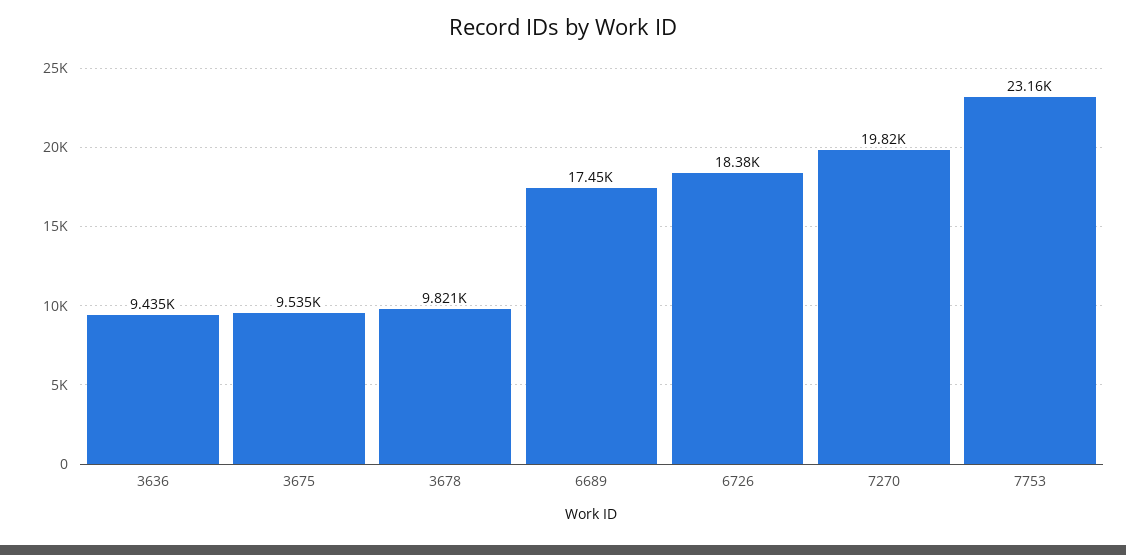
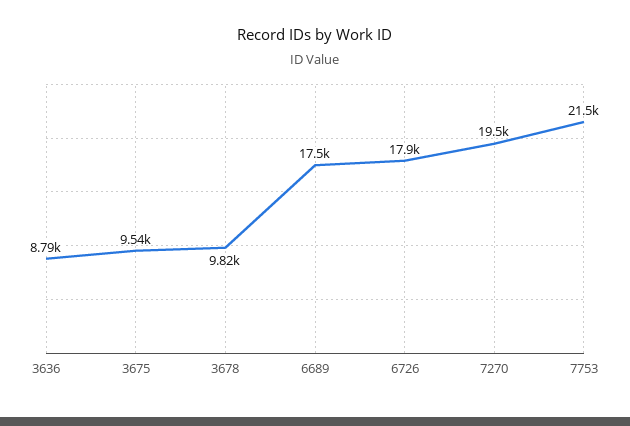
3636: 9435 -> 8790
6726: 18380 -> 17900
7270: 19820 -> 19500
7753: 23160 -> 21500

